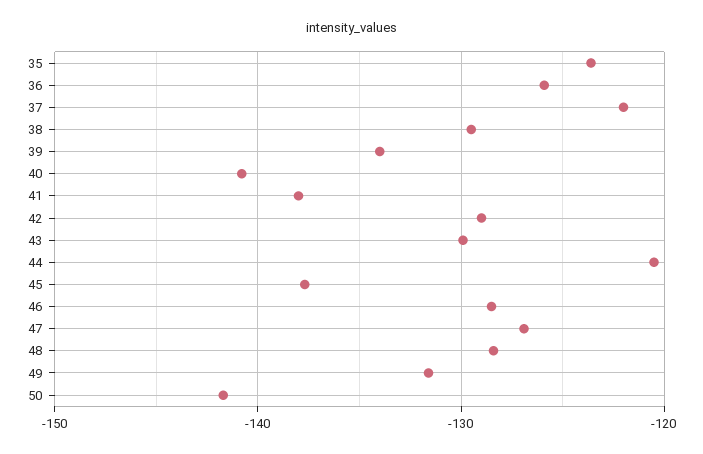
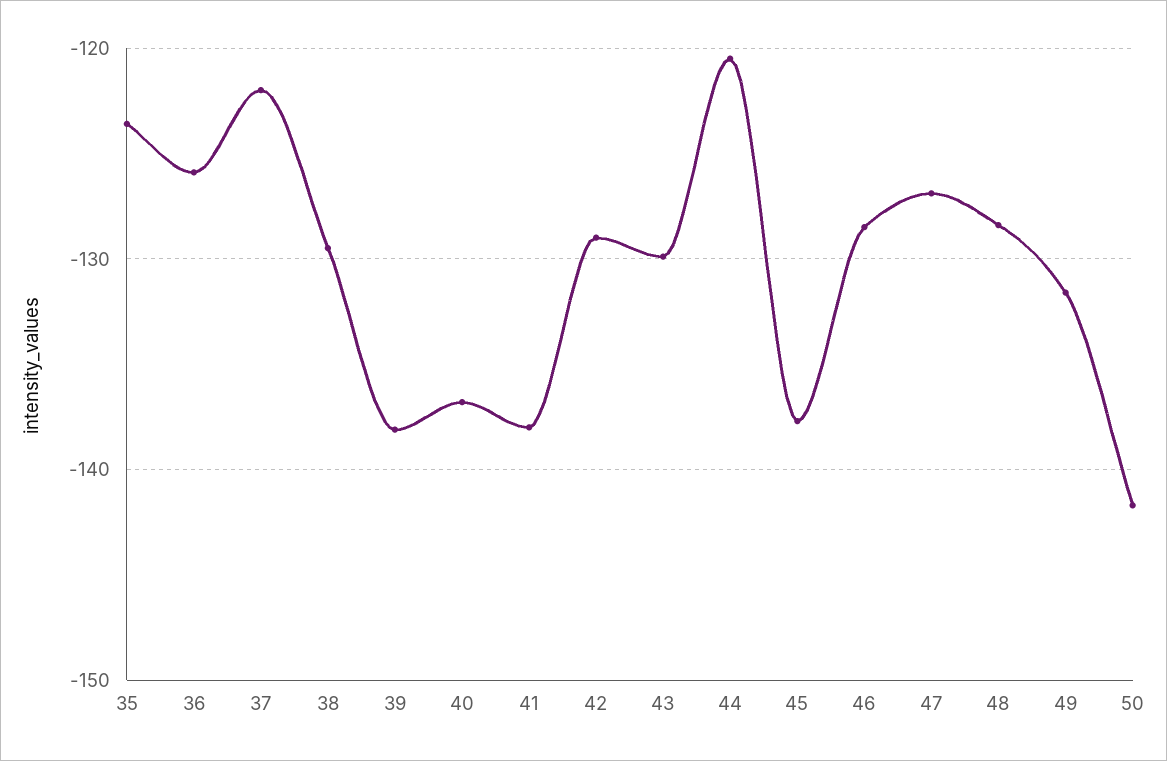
39: -134 -> -138
40: -141 -> -137

